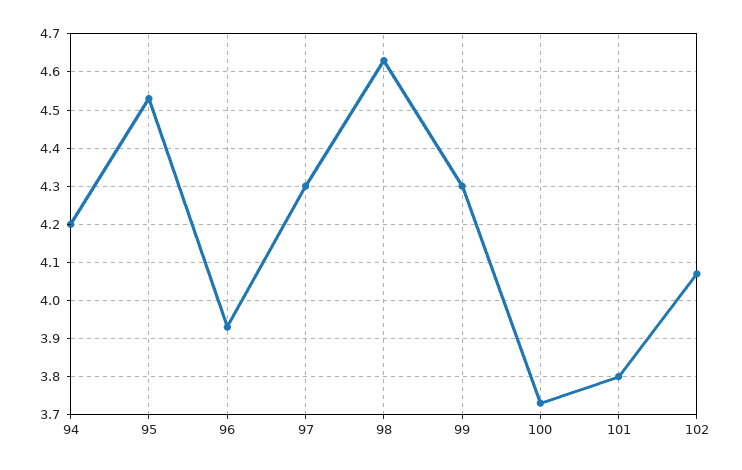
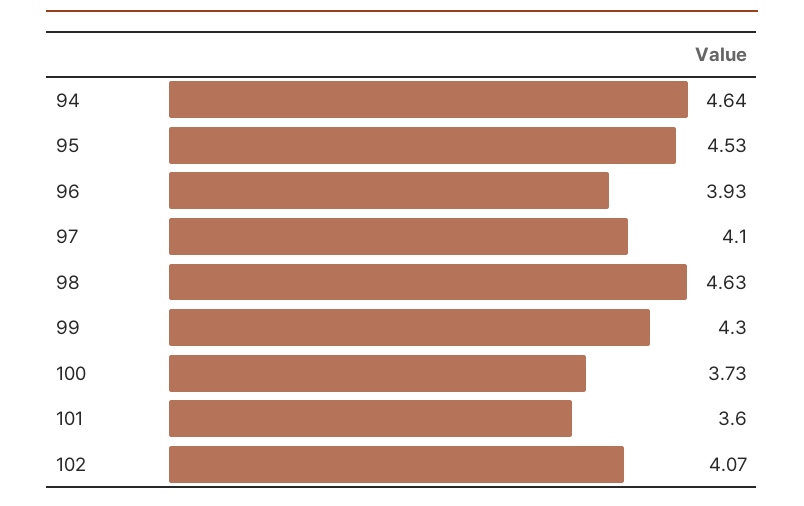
94: 4.2 -> 4.64
97: 4.3 -> 4.1
101: 3.8 -> 3.6

